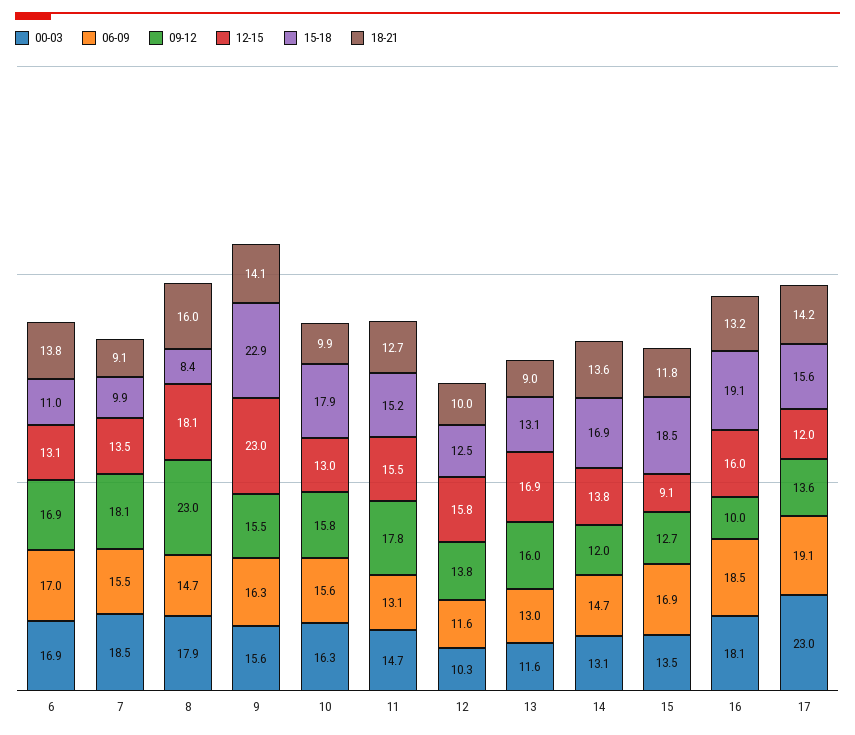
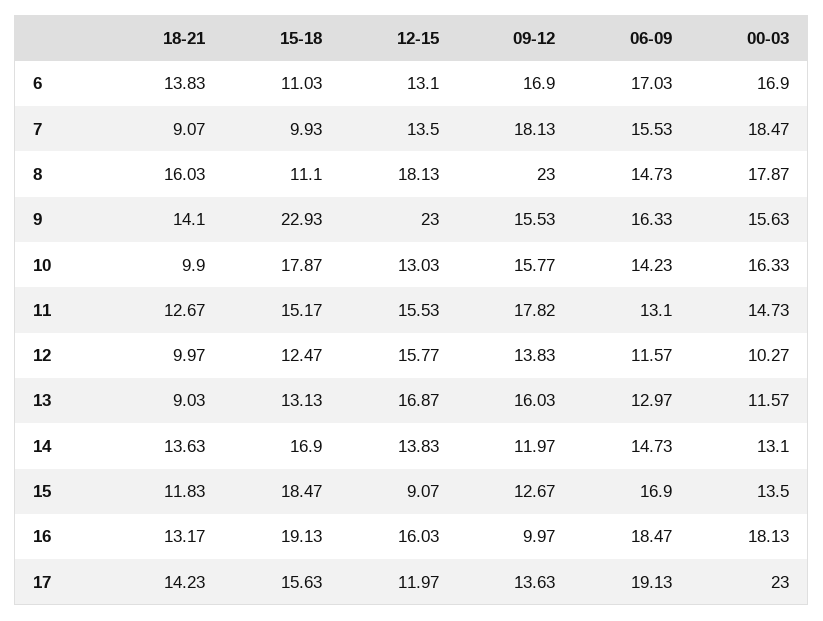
15-18, 8: 8.4 -> 11.1
06-09, 10: 15.6 -> 14.23

